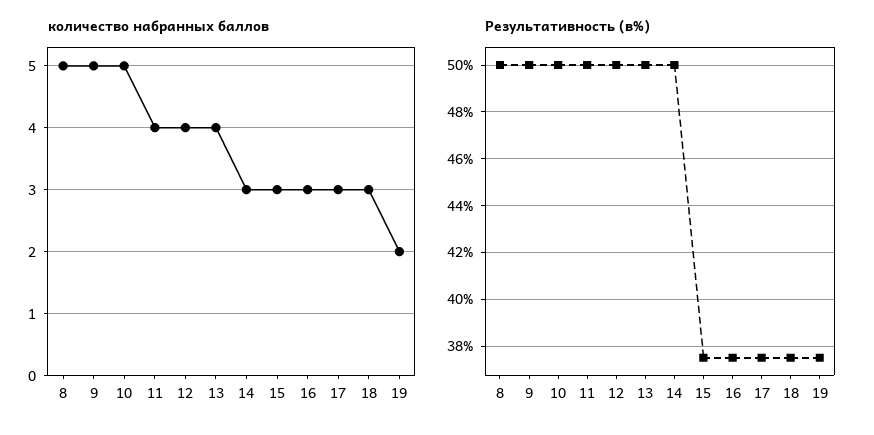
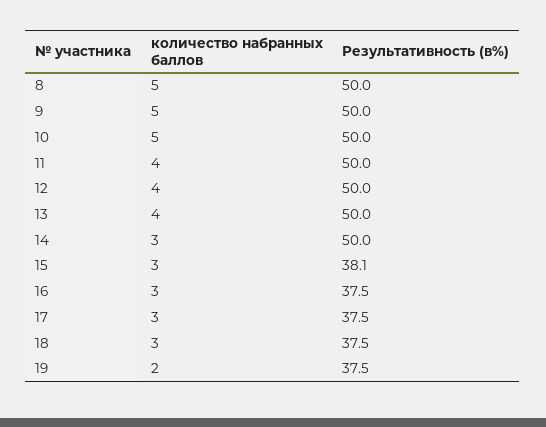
Результативность (в%), 15: 37.5 -> 38.1

